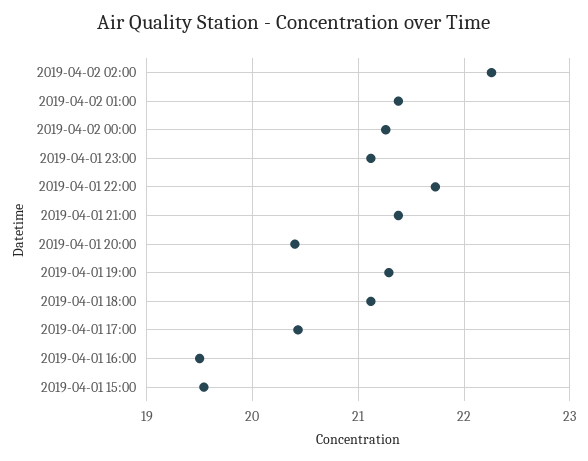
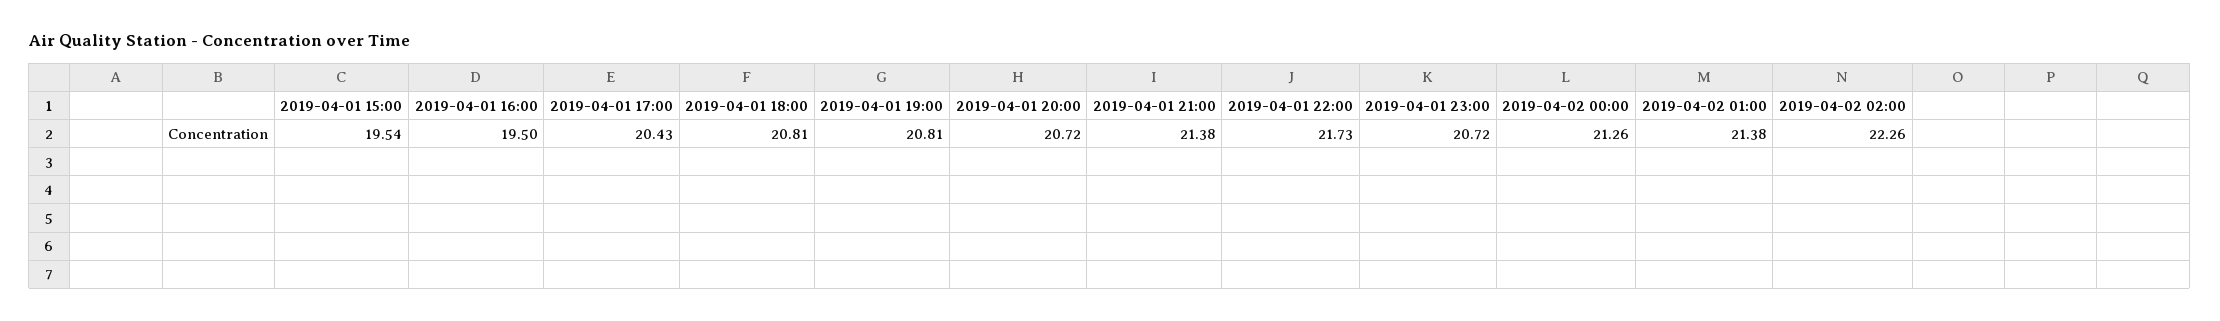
2019-04-01 23:00: 21.1 -> 20.72
2019-04-01 20:00: 20.4 -> 20.72
2019-04-01 19:00: 21.3 -> 20.81
2019-04-01 18:00: 21.1 -> 20.81

